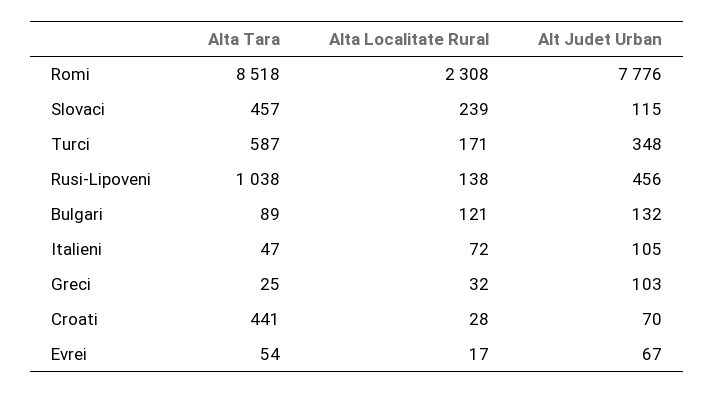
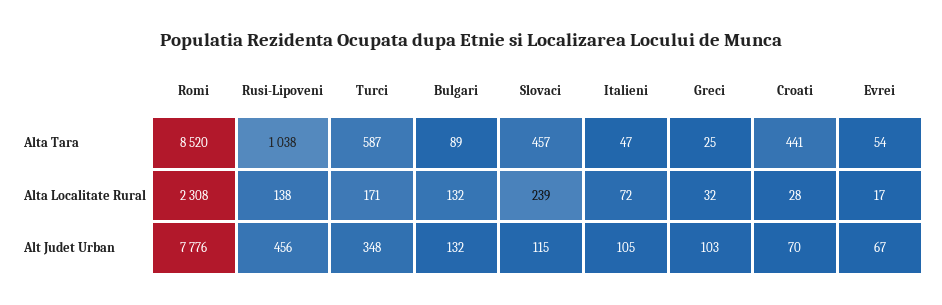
Alta Tara, Romi: 8518 -> 8520
Alta Localitate Rural, Bulgari: 121 -> 132

